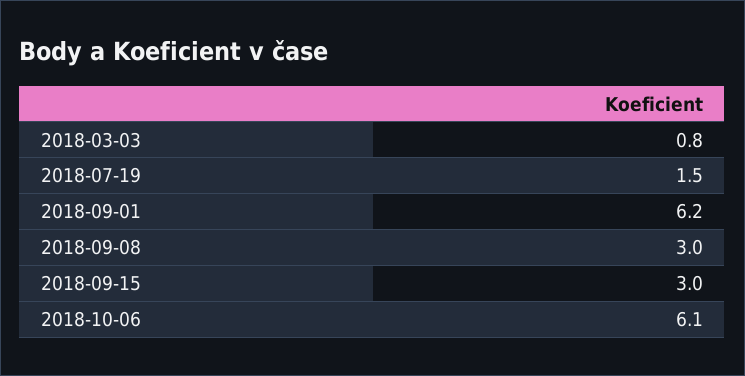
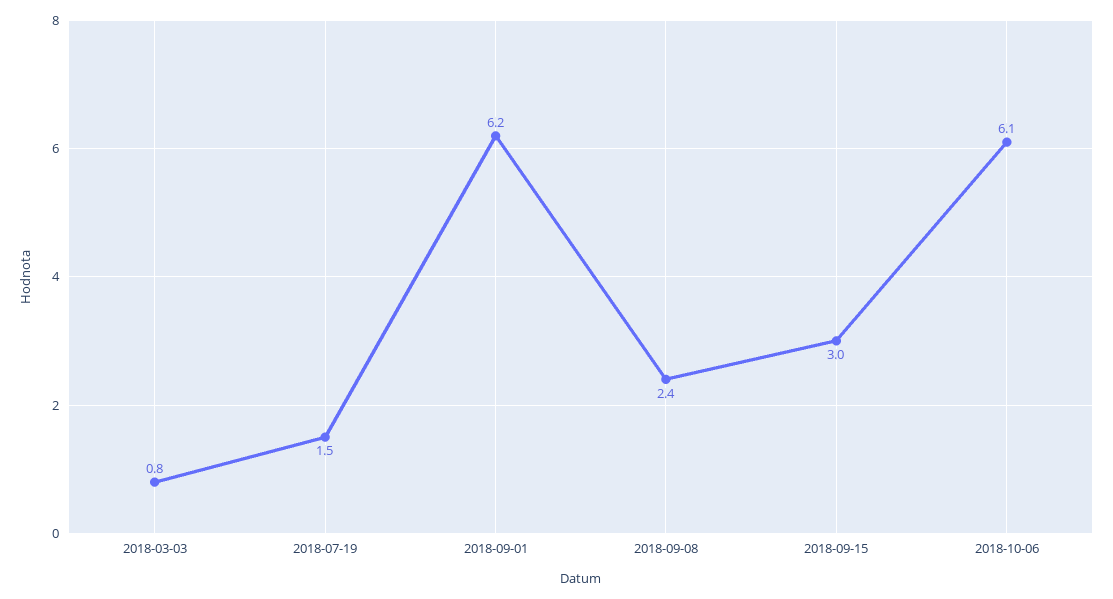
2018-09-08: 3 -> 2.4

